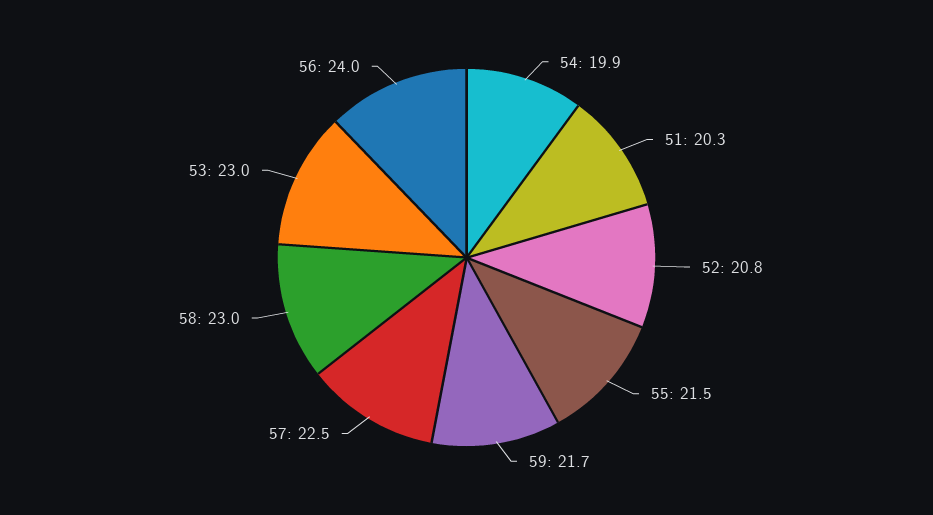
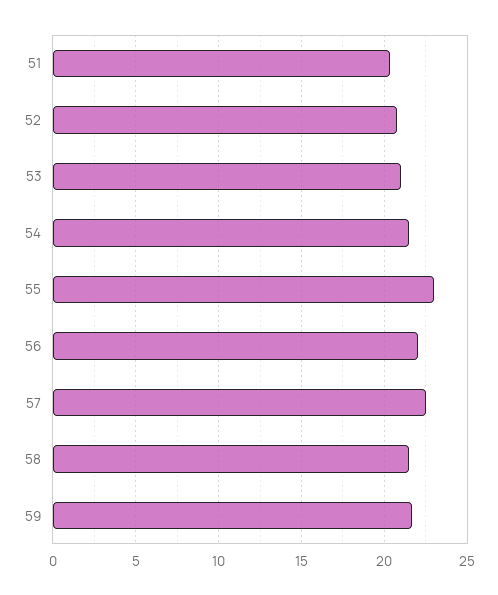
54: 19.9 -> 21.5
55: 21.5 -> 23
58: 23 -> 21.5
53: 23 -> 21
56: 24 -> 22

